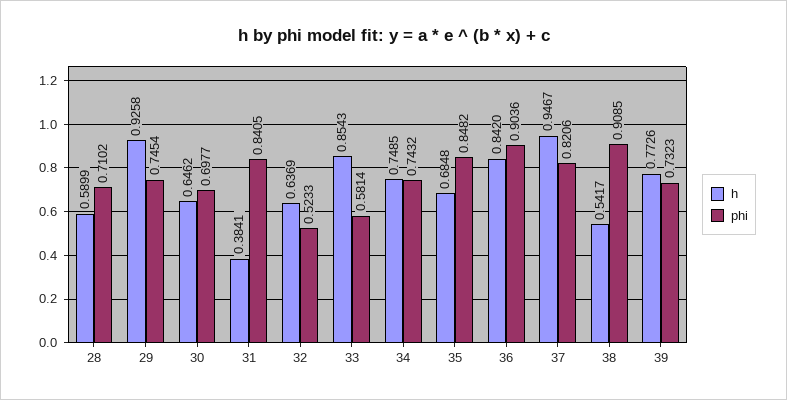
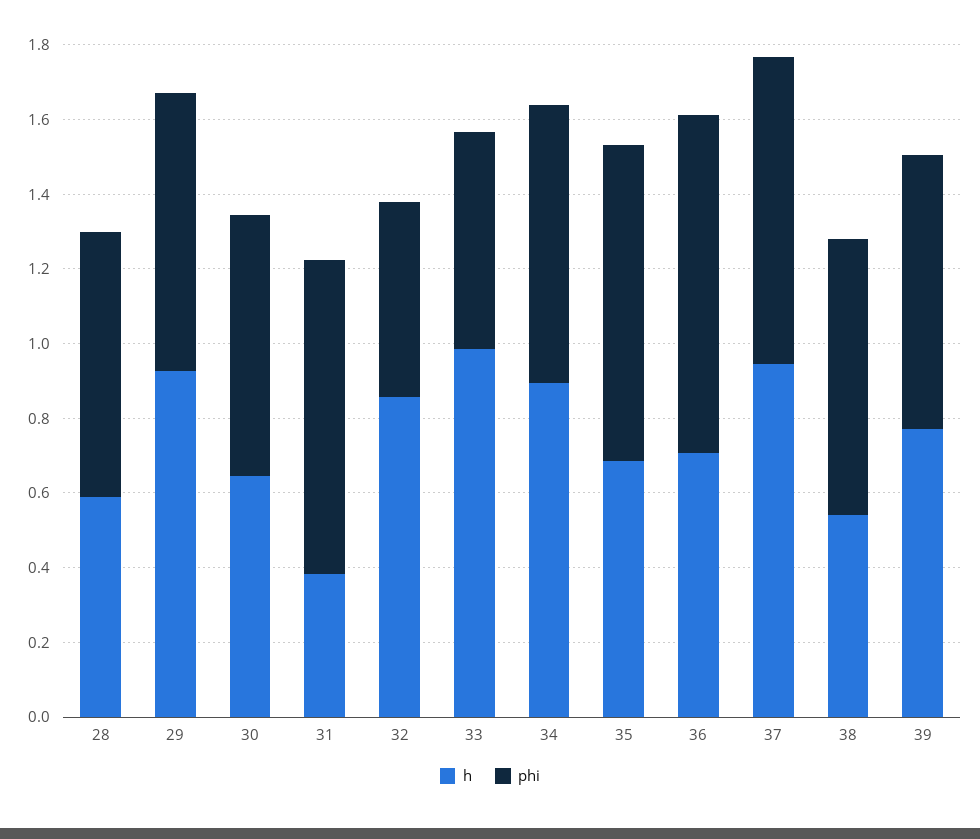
h, 32: 0.6369 -> 0.85
h, 33: 0.8543 -> 1
h, 34: 0.7485 -> 0.9
h, 36: 0.842 -> 0.7
phi, 38: 0.9085 -> 0.75

